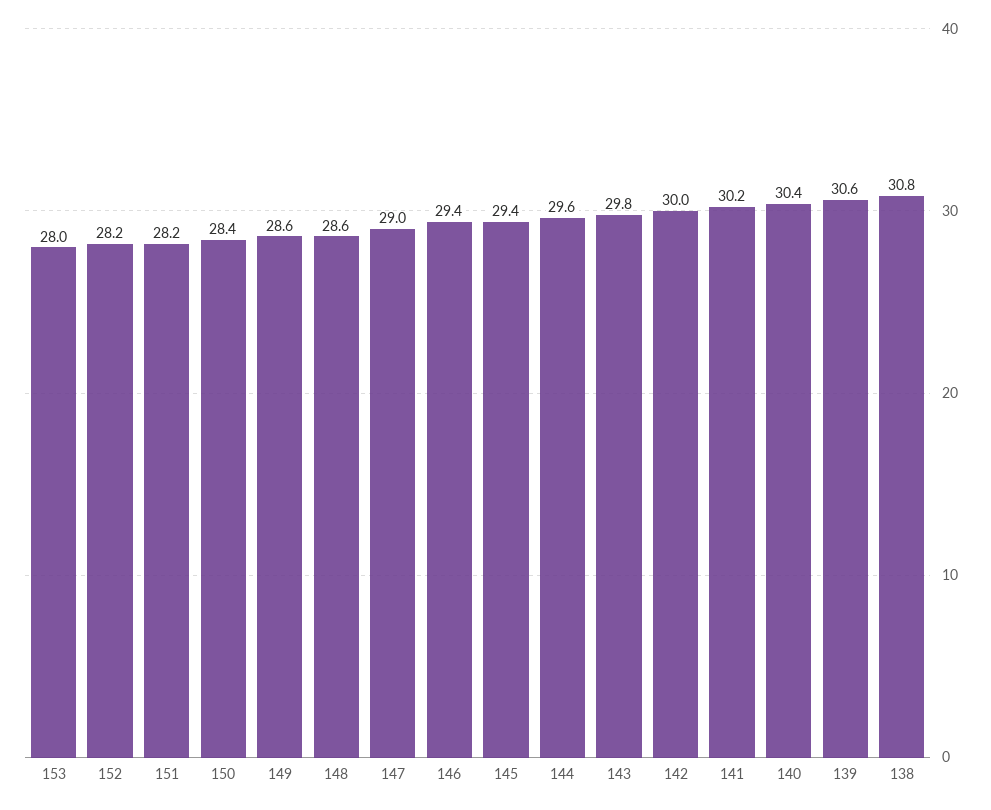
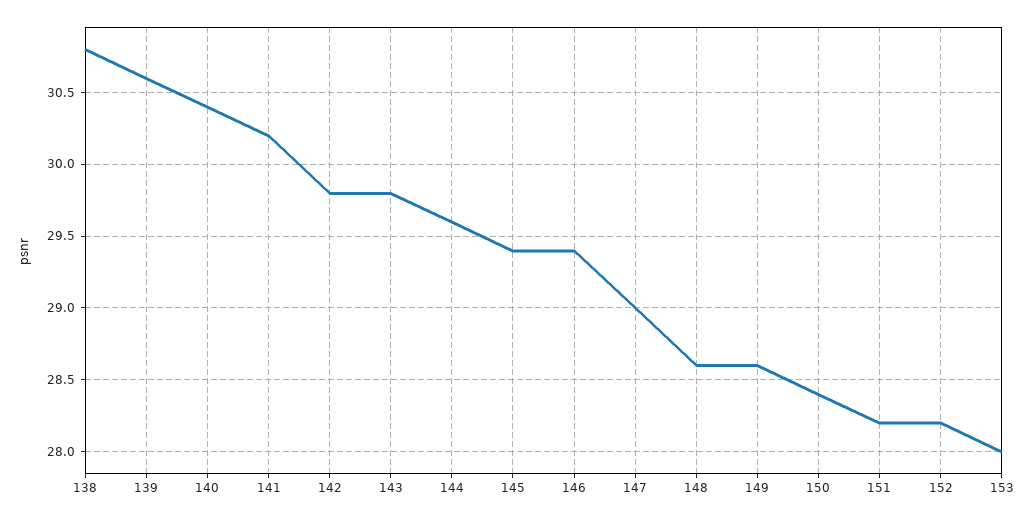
142: 30 -> 29.8

